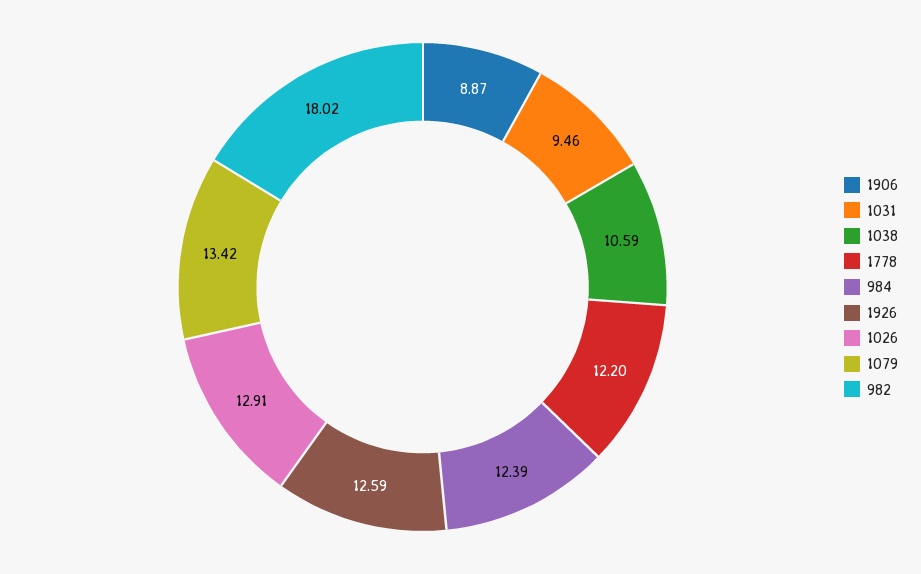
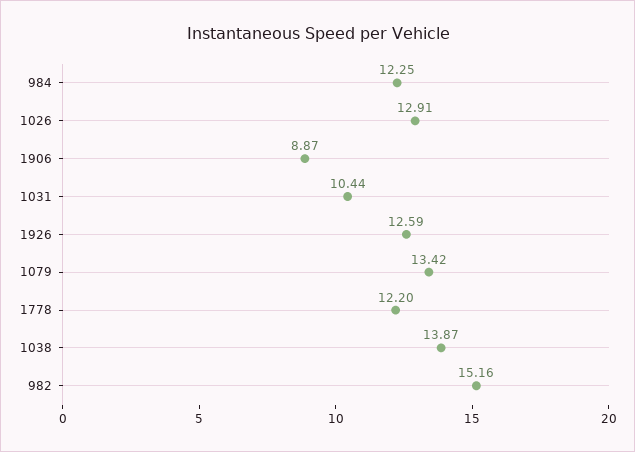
1031: 9.46 -> 10.44
1038: 10.59 -> 13.87
984: 12.39 -> 12.25
982: 18.02 -> 15.16

